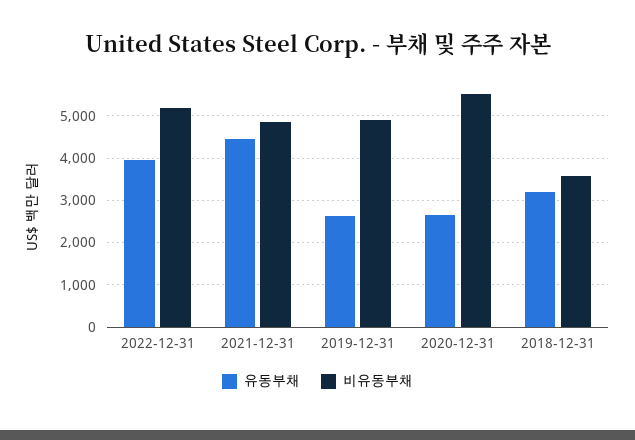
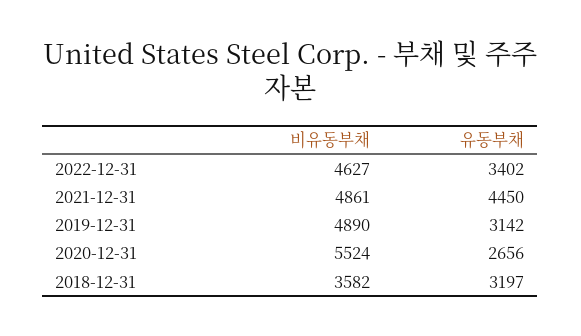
유동부채, 2022-12-31: 4000 -> 3402
비유동부채, 2022-12-31: 5200 -> 4627
유동부채, 2019-12-31: 2600 -> 3142

